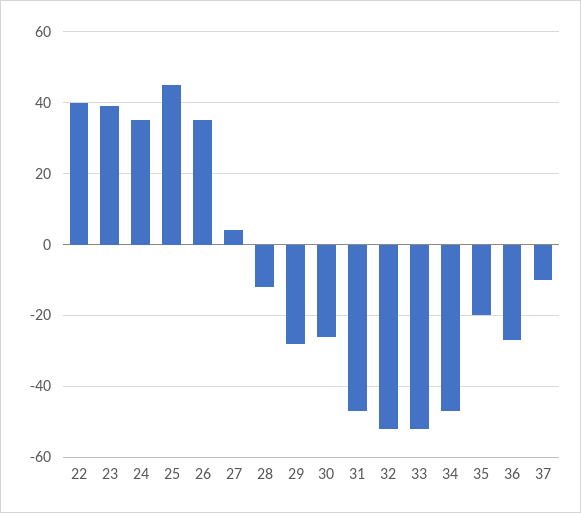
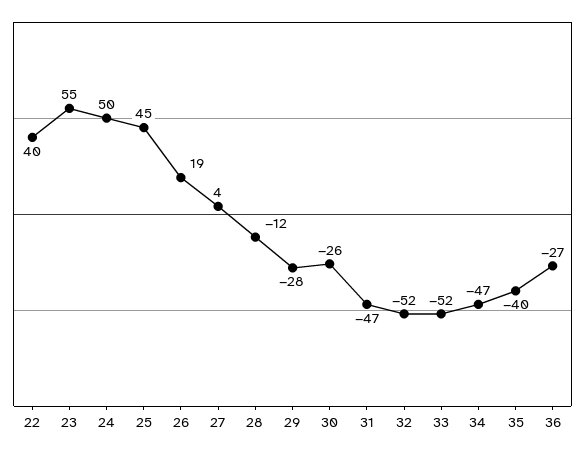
23: 40 -> 55
24: 35 -> 50
26: 35 -> 19
35: -20 -> -40
37: -10 -> none

